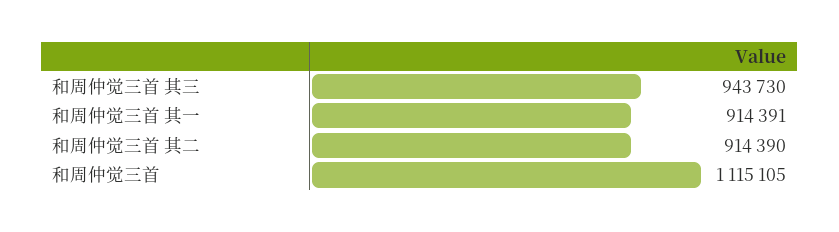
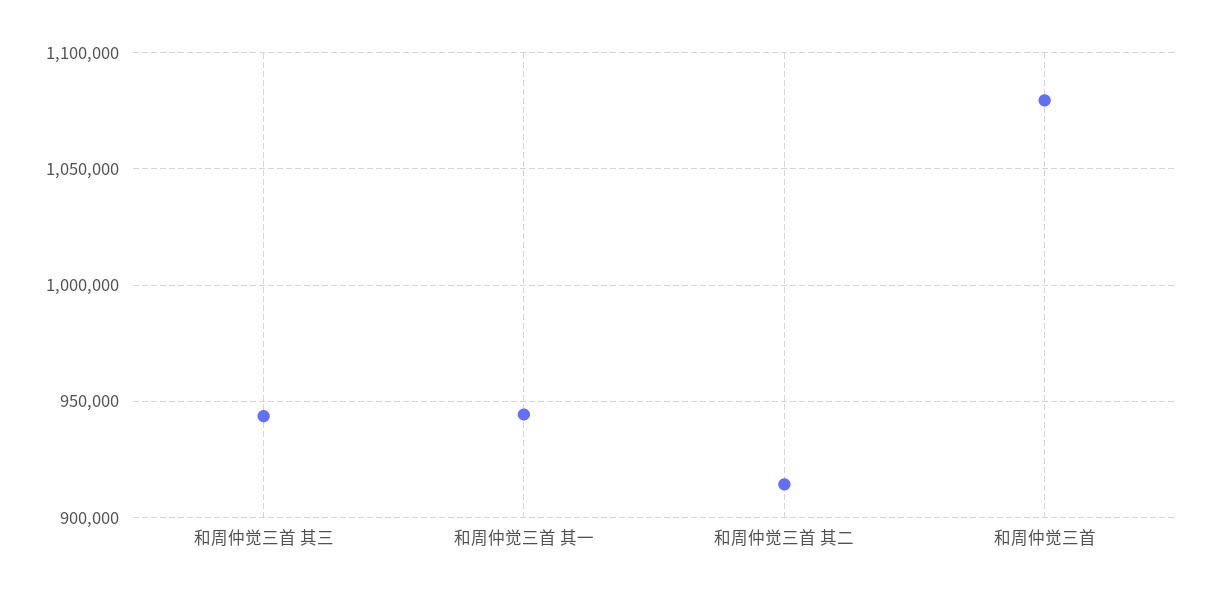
和周仲觉三首 其一: 914391 -> 945000
和周仲觉三首: 1115105 -> 1080000

